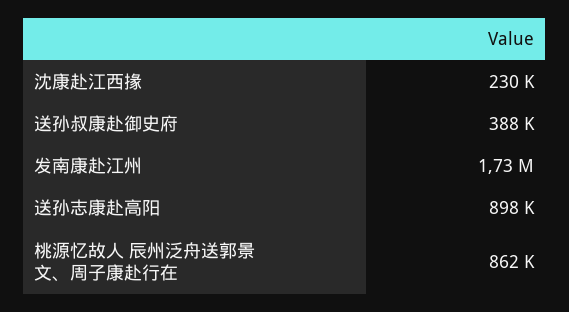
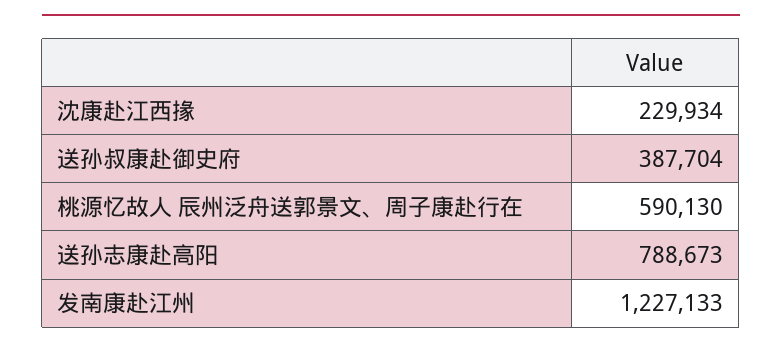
发南康赴江州: 1730000 -> 1227133
送孙志康赴高阳: 898000 -> 788673
桃源忆故人 辰州泛舟送郭景文、周子康赴行在: 862000 -> 590130

